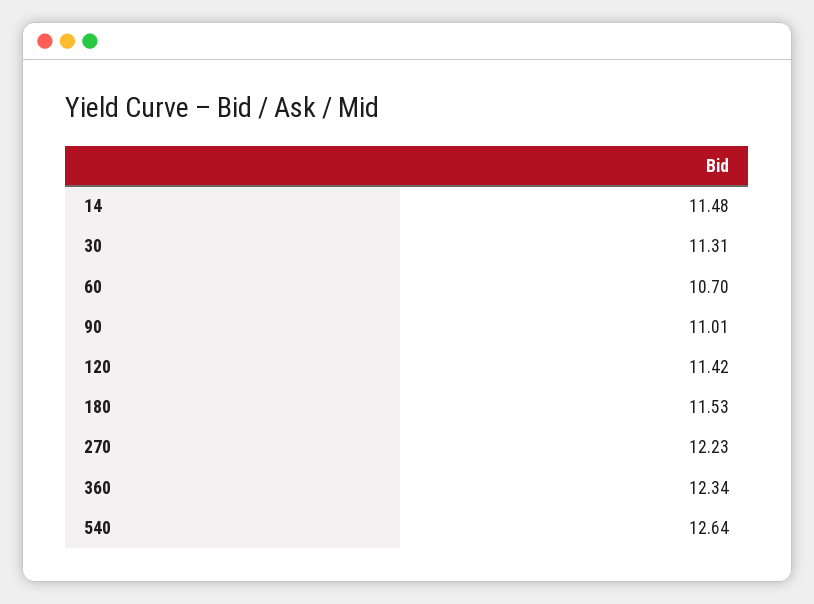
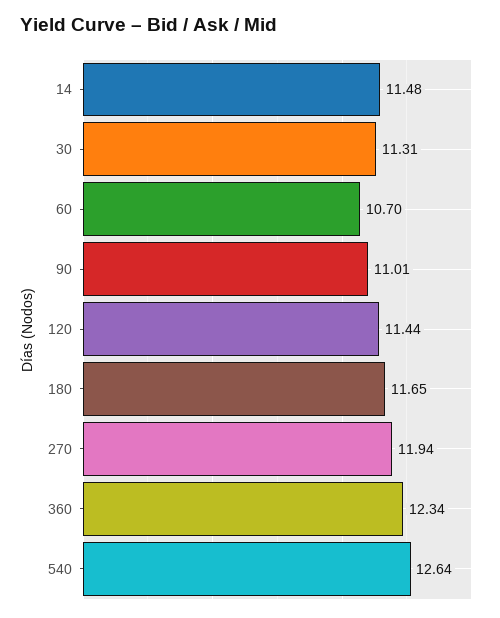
120: 11.42 -> 11.44
180: 11.53 -> 11.65
270: 12.23 -> 11.94

